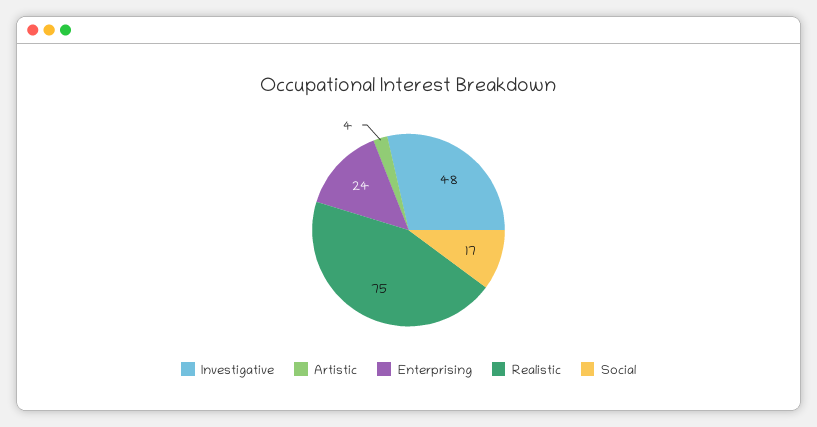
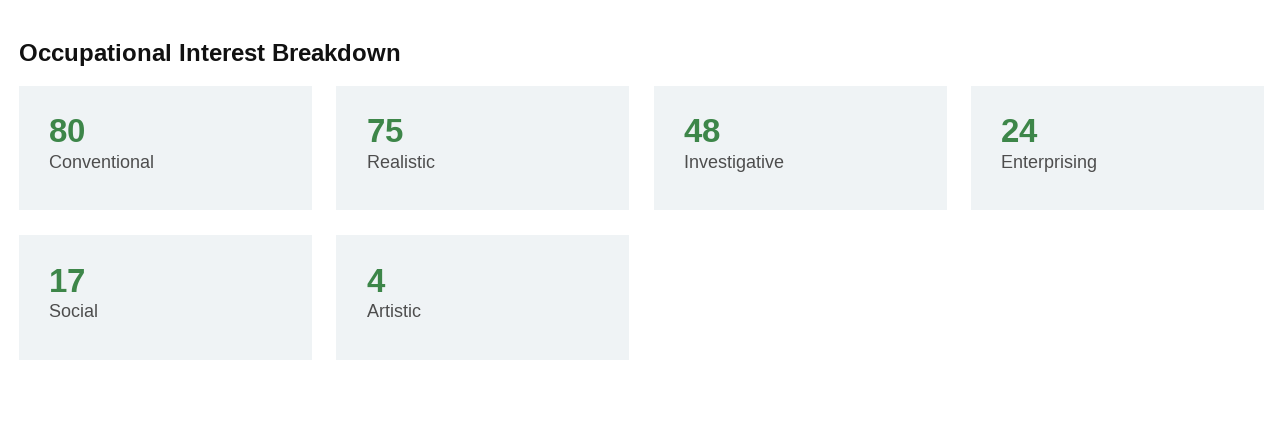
Conventional: none -> 80

